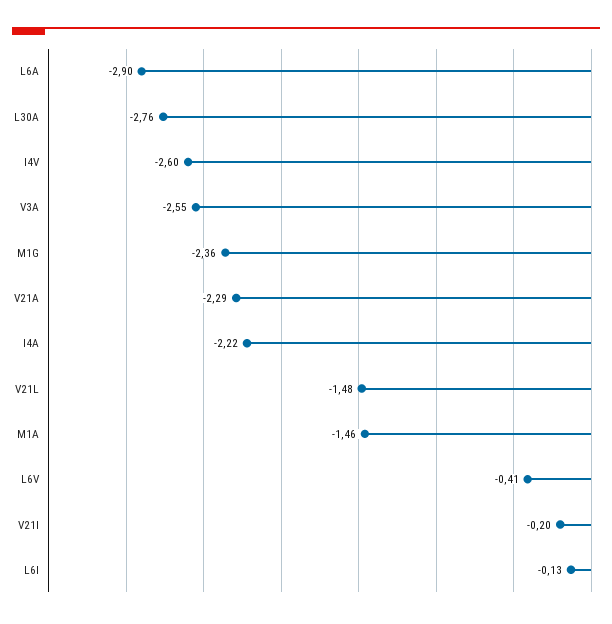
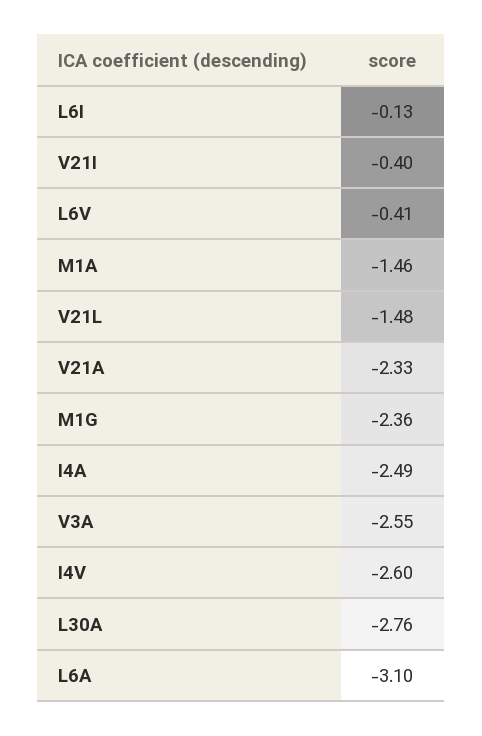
L6A: -2.9 -> -3.1
V21A: -2.29 -> -2.33
I4A: -2.22 -> -2.49
V21I: -0.2 -> -0.4

